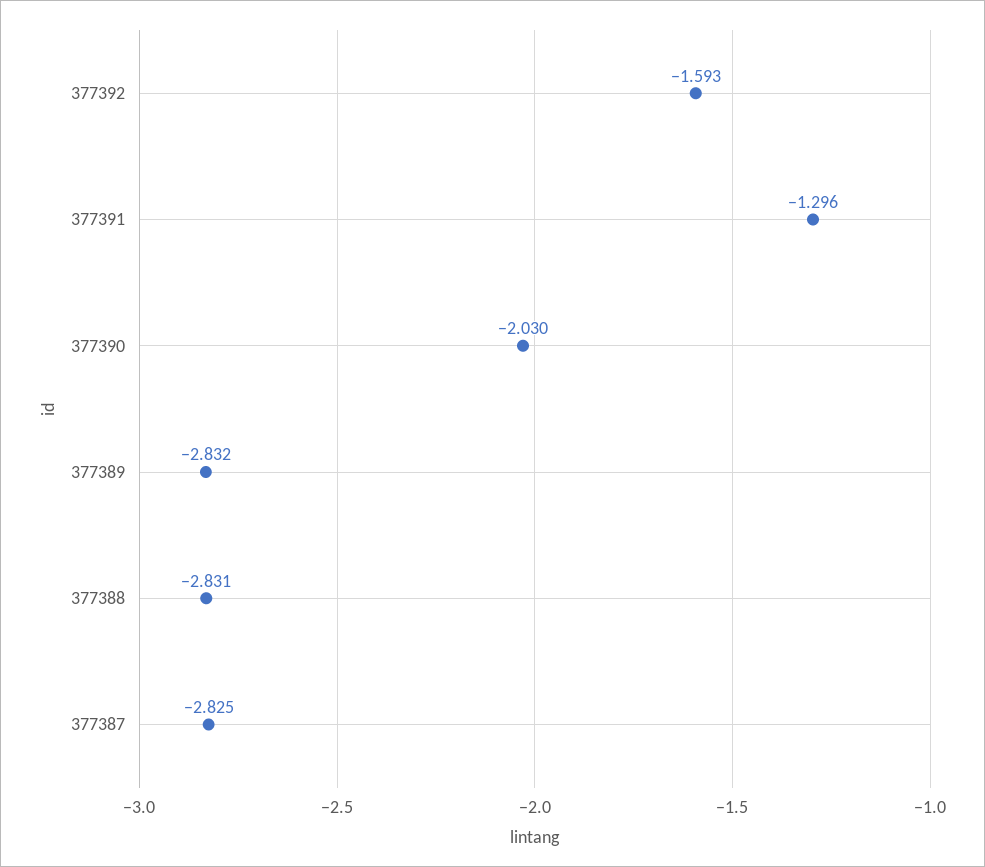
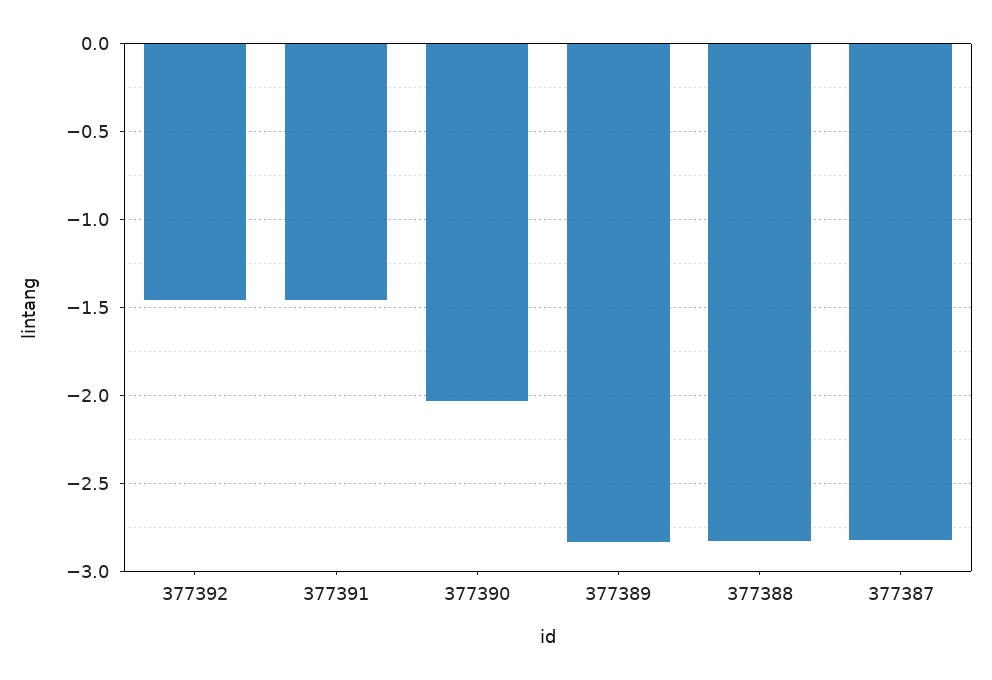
377392: -1.593 -> -1.45
377391: -1.296 -> -1.45

